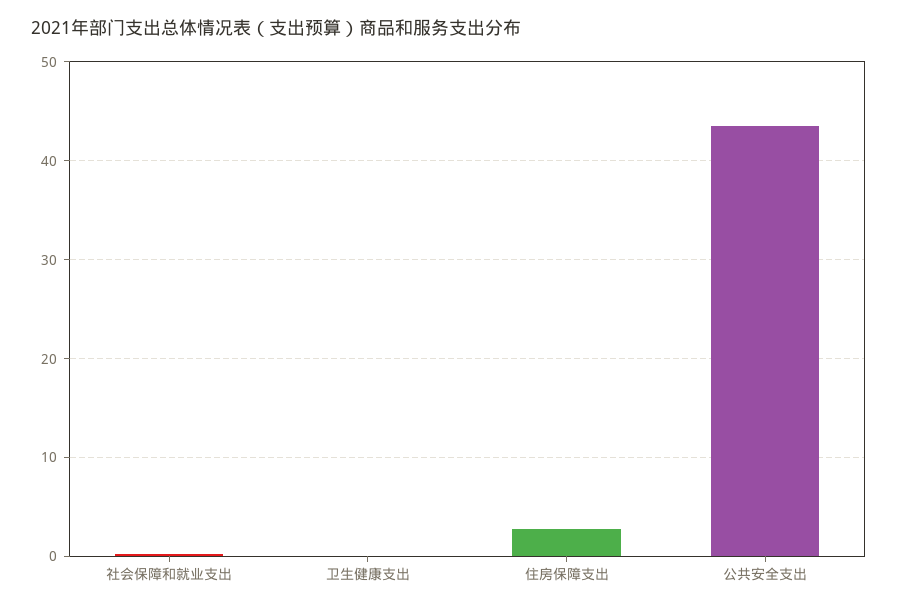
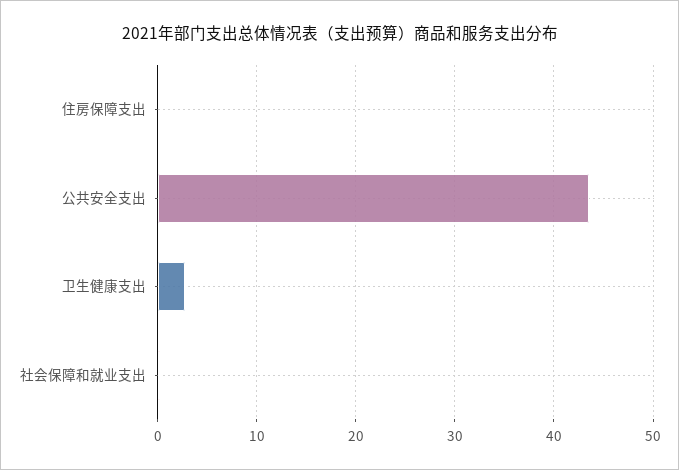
卫生健康支出: 0 -> 3
住房保障支出: 3 -> 0

